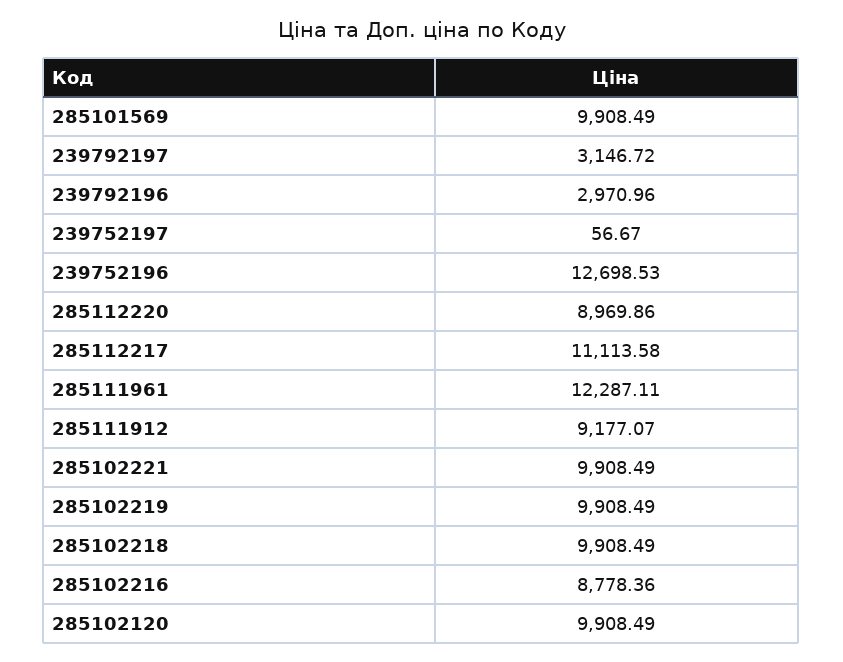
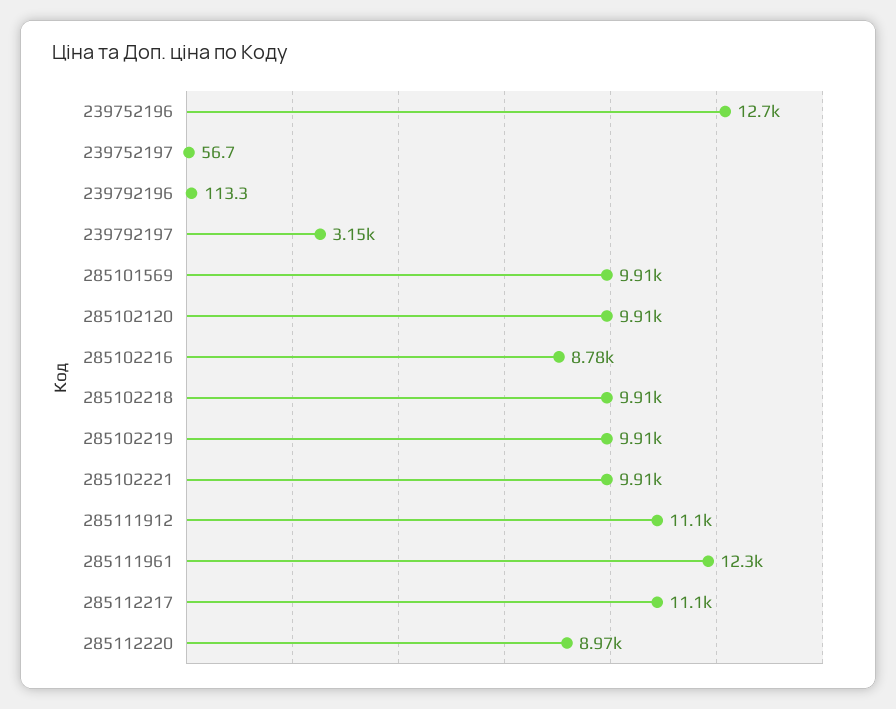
239792196: 2970.96 -> 113.3
285111912: 9177.07 -> 11100

